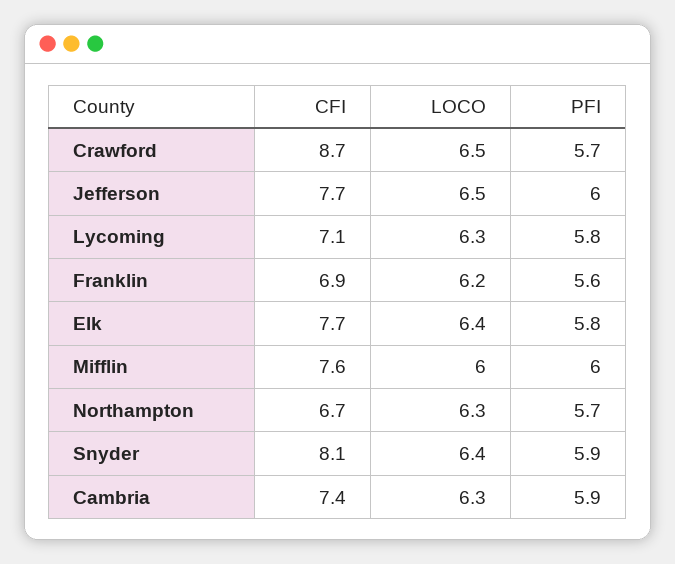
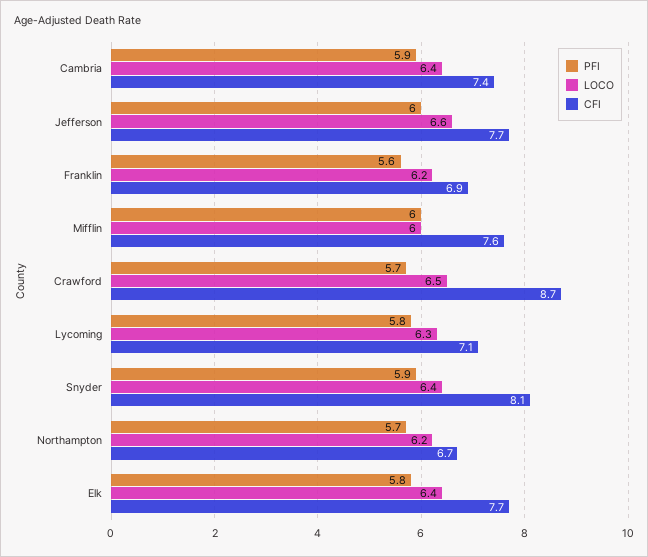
LOCO, Jefferson: 6.5 -> 6.6
LOCO, Northampton: 6.3 -> 6.2
LOCO, Cambria: 6.3 -> 6.4

